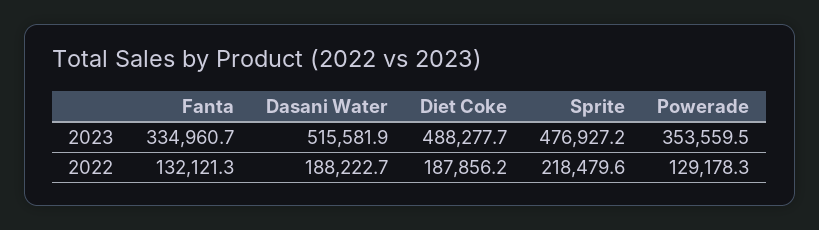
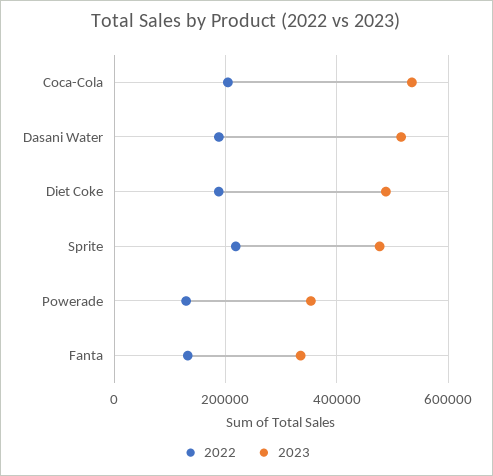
2022, Coca-Cola: none -> 200000
2023, Coca-Cola: none -> 540000

